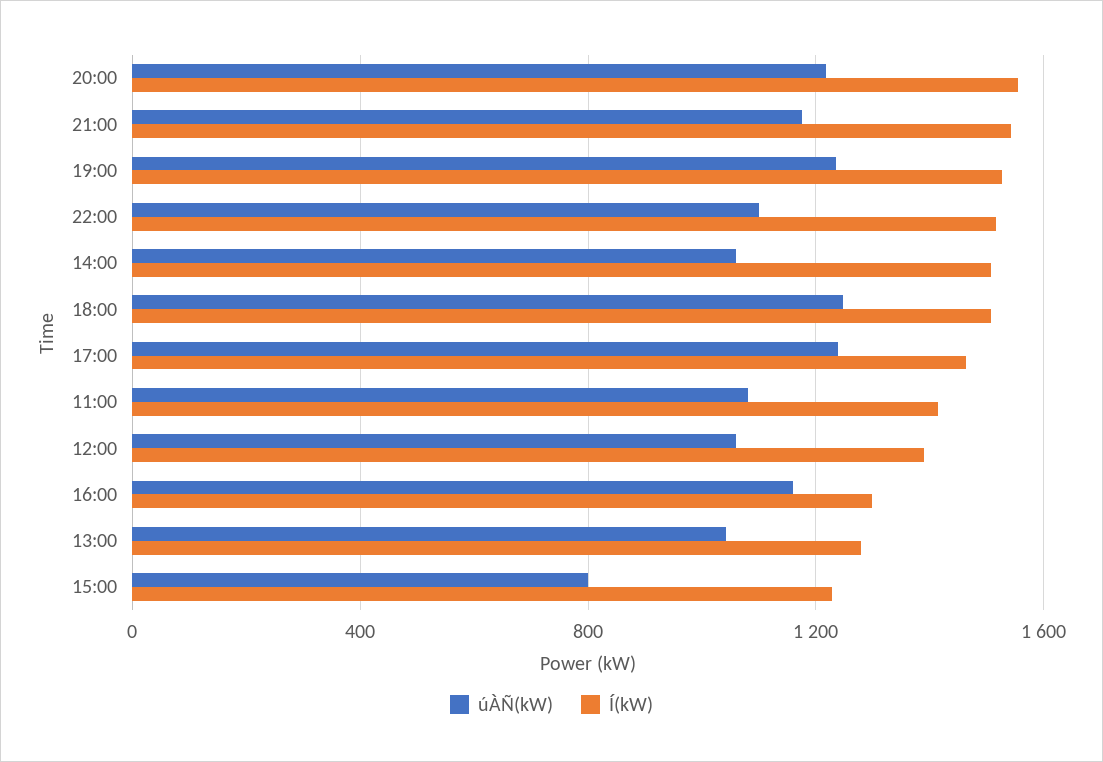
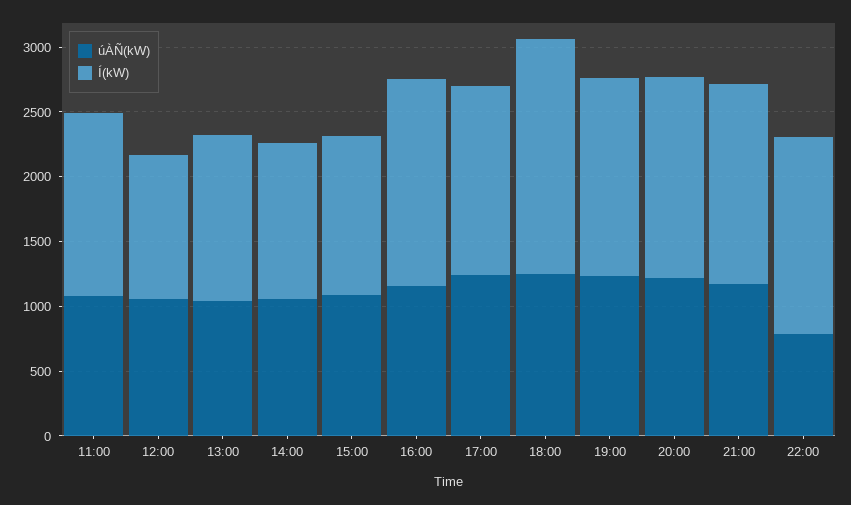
úÀÑ(kW), 22:00: 1100 -> 800
Í(kW), 14:00: 1500 -> 1200
Í(kW), 18:00: 1500 -> 1800
Í(kW), 12:00: 1400 -> 1100
Í(kW), 16:00: 1300 -> 1600
úÀÑ(kW), 15:00: 800 -> 1100

